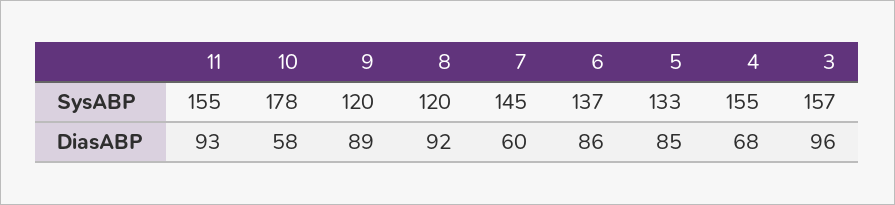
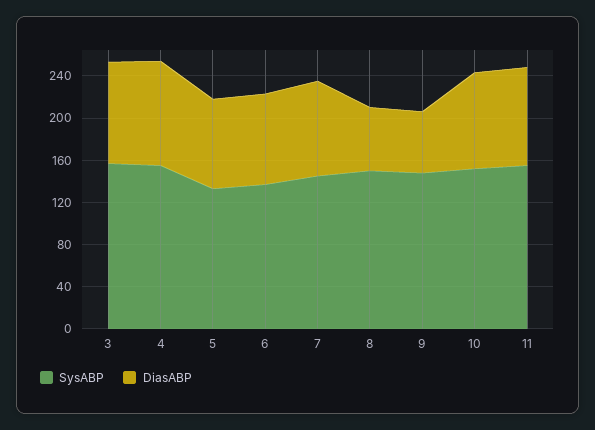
SysABP, 10: 178 -> 150
SysABP, 9: 120 -> 150
SysABP, 8: 120 -> 150
DiasABP, 10: 58 -> 90
DiasABP, 9: 89 -> 60
DiasABP, 8: 92 -> 60
DiasABP, 7: 60 -> 90
DiasABP, 4: 68 -> 100

